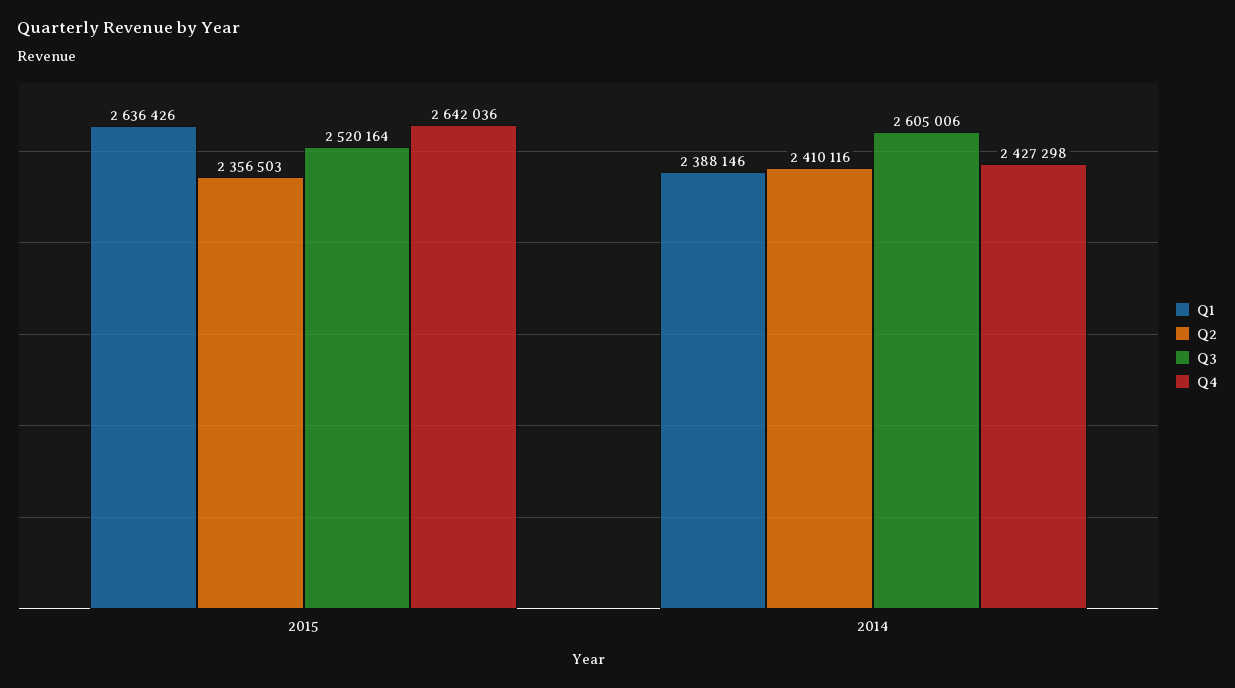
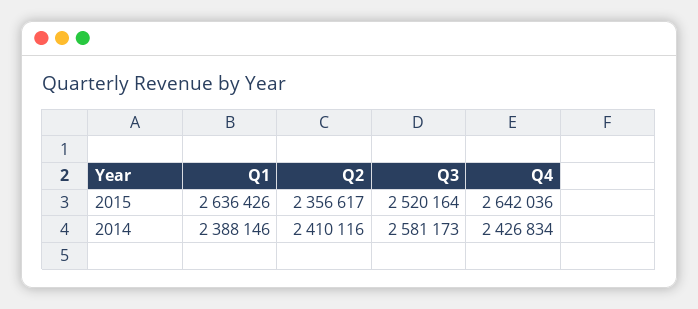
Q2, 2015: 2356503 -> 2356617
Q3, 2014: 2605006 -> 2581173
Q4, 2014: 2427298 -> 2426834

